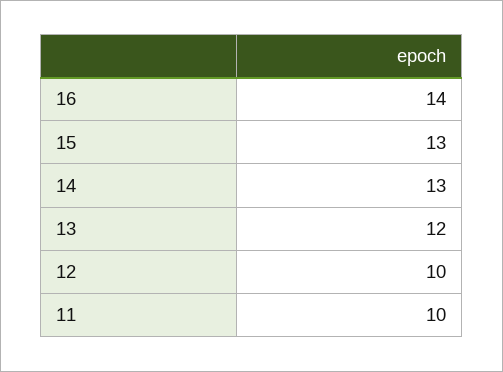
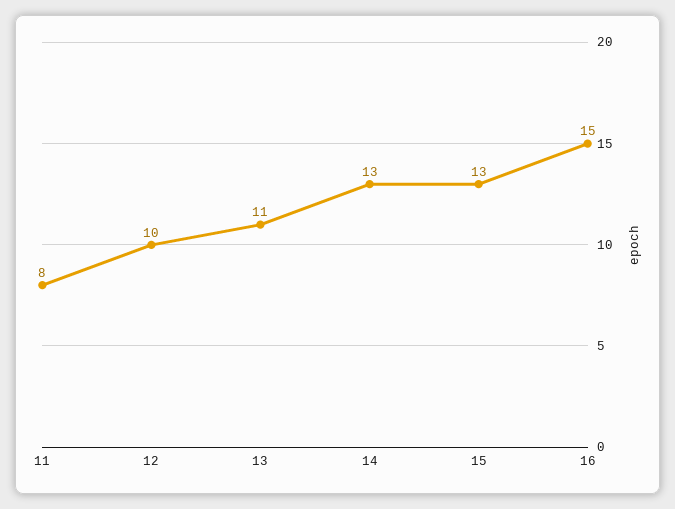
16: 14 -> 15
13: 12 -> 11
11: 10 -> 8

